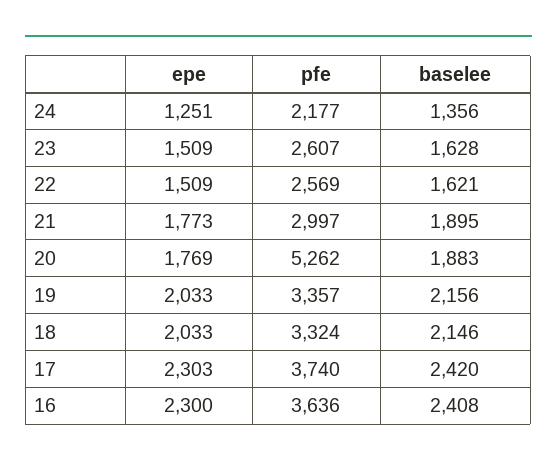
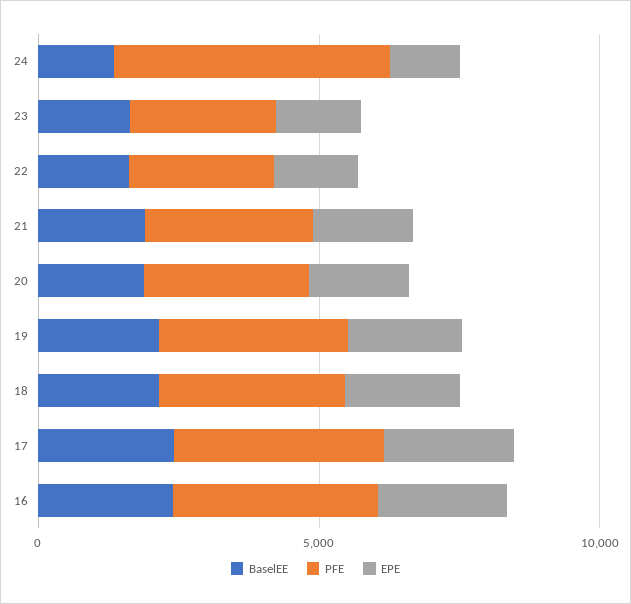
pfe, 24: 2177 -> 5000
pfe, 20: 5262 -> 3000

